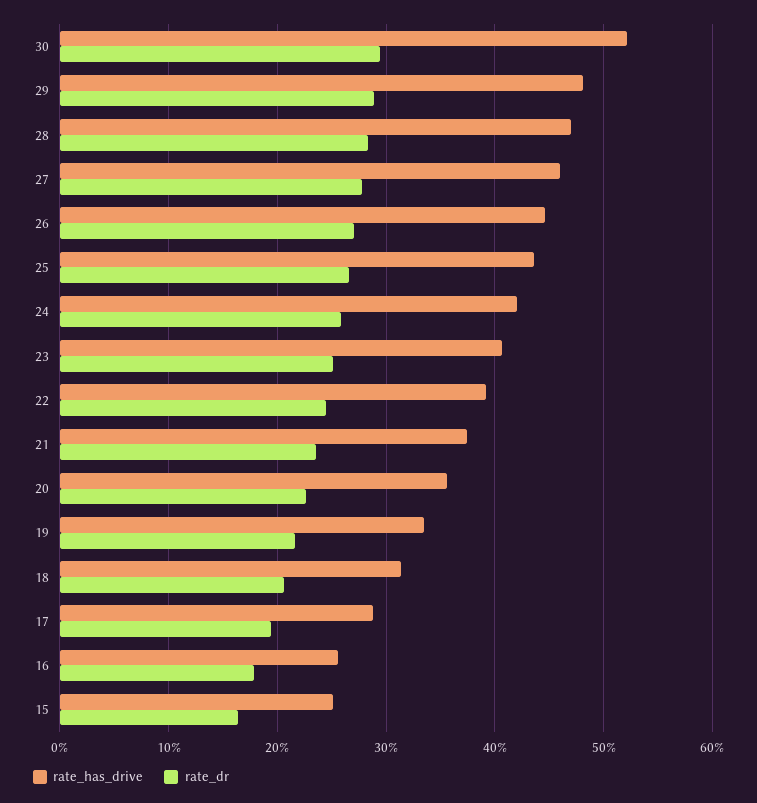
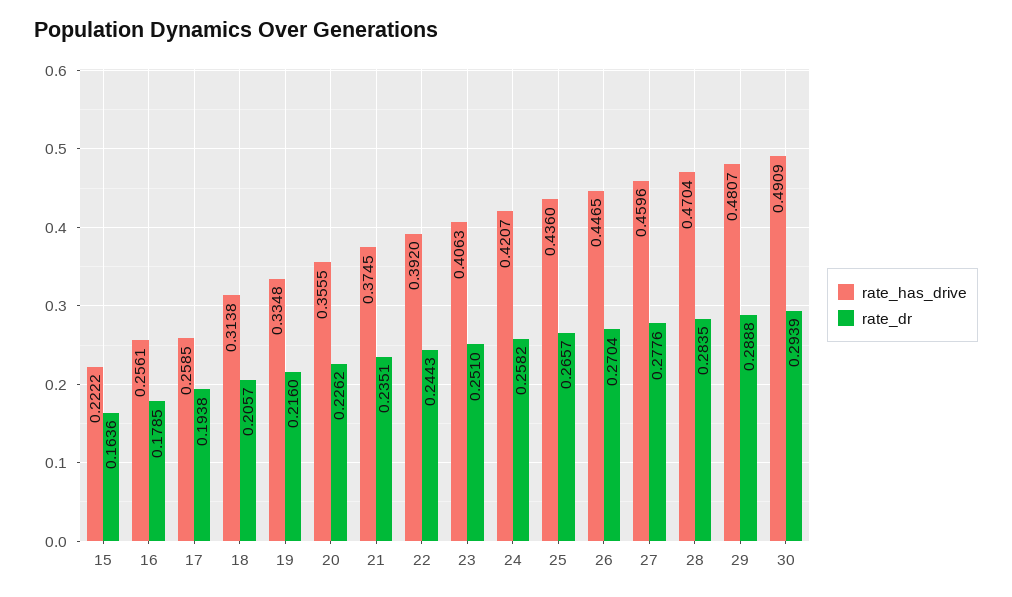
rate_has_drive, 30: 0.52 -> 0.4909
rate_has_drive, 17: 0.29 -> 0.2585
rate_has_drive, 15: 0.25 -> 0.2222

